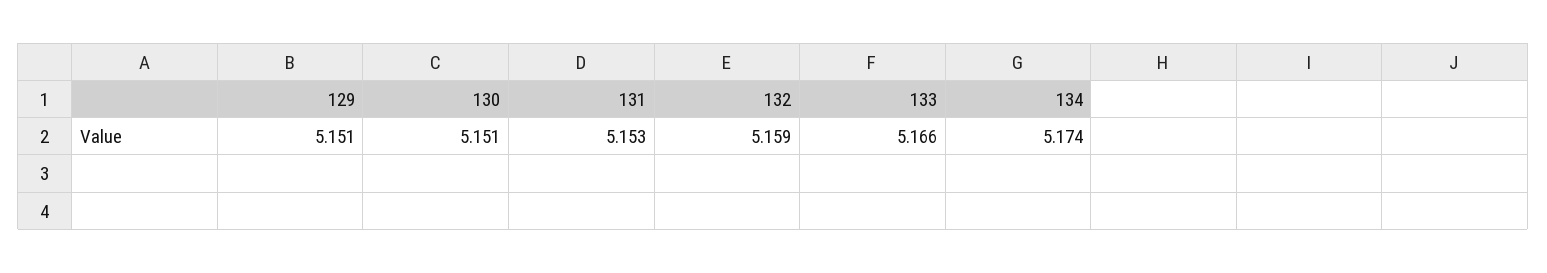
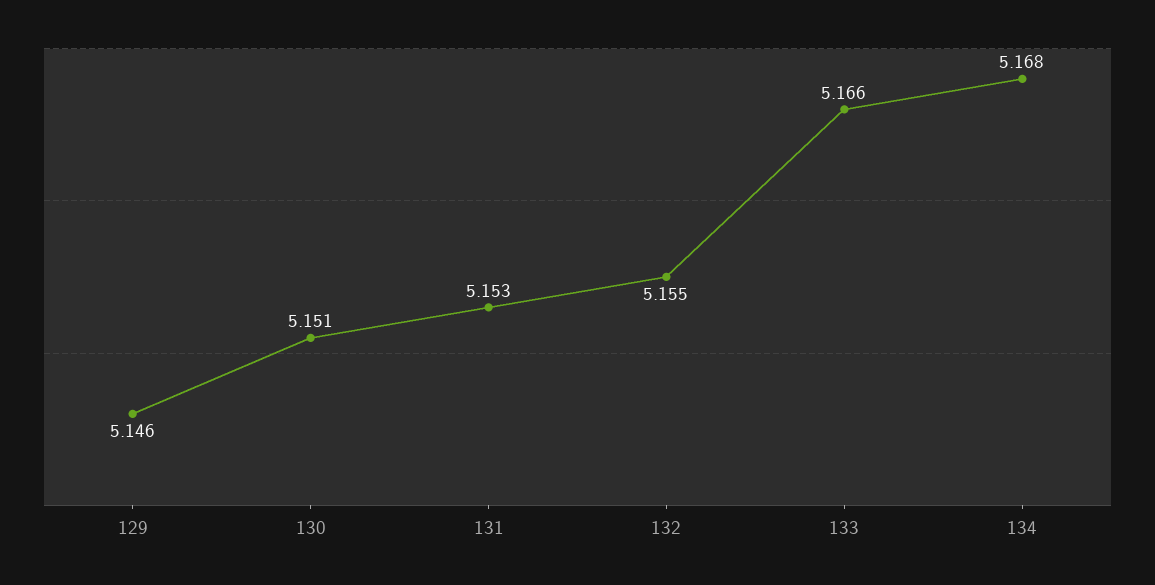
129: 5.151 -> 5.146
132: 5.159 -> 5.155
134: 5.174 -> 5.168

